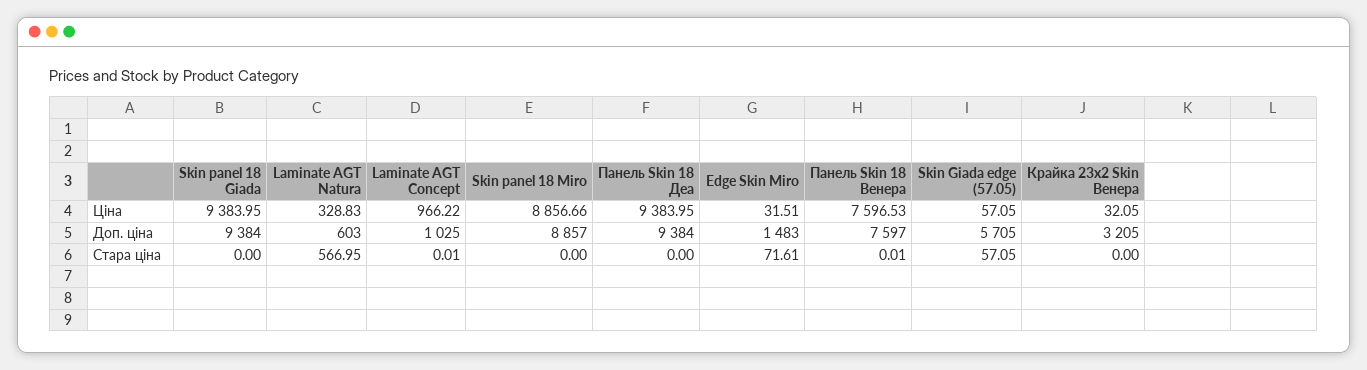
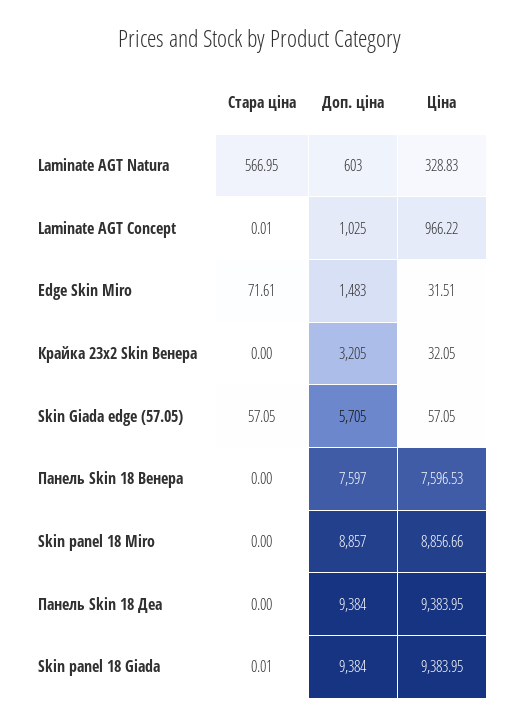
Skin panel 18 Giada, Стара ціна: 0 -> 0.01
Панель Skin 18 Венера, Стара ціна: 0.01 -> 0

